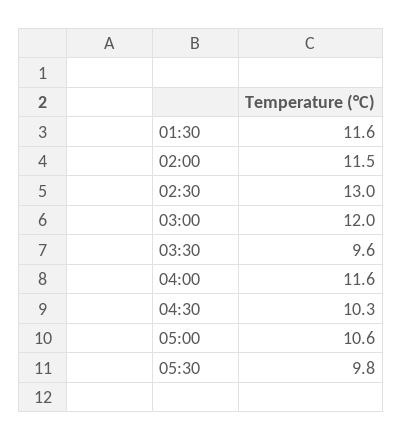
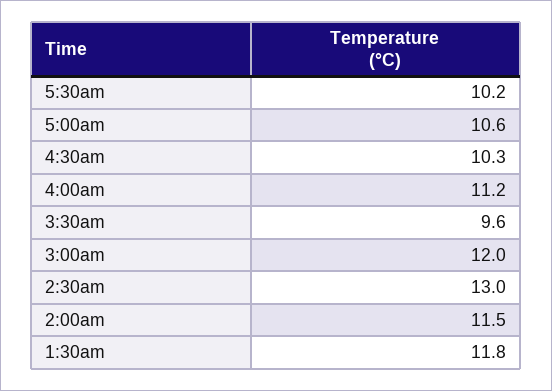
01:30: 11.6 -> 11.8
04:00: 11.6 -> 11.2
05:30: 9.8 -> 10.2

